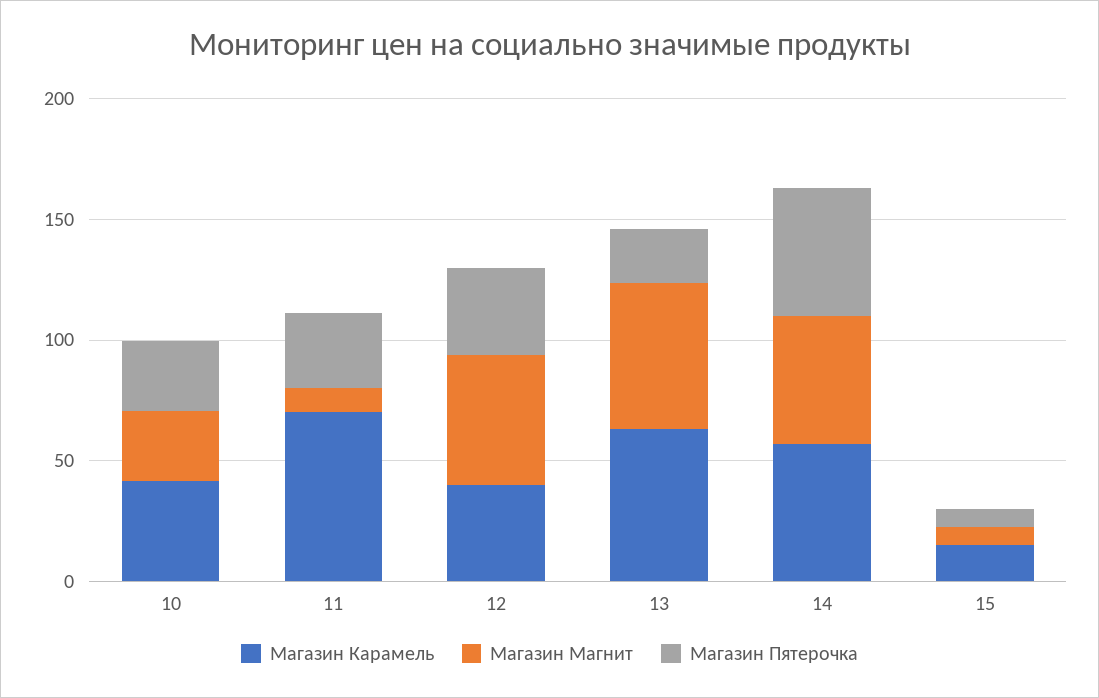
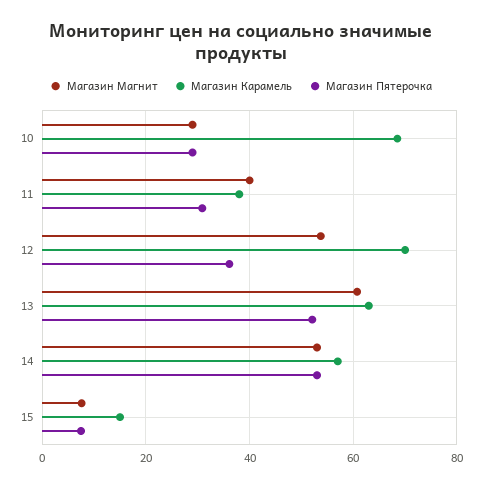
Магазин Карамель, 10: 40 -> 68
Магазин Карамель, 11: 70 -> 38
Магазин Магнит, 11: 10 -> 40
Магазин Карамель, 12: 40 -> 70
Магазин Пятерочка, 13: 20 -> 52

